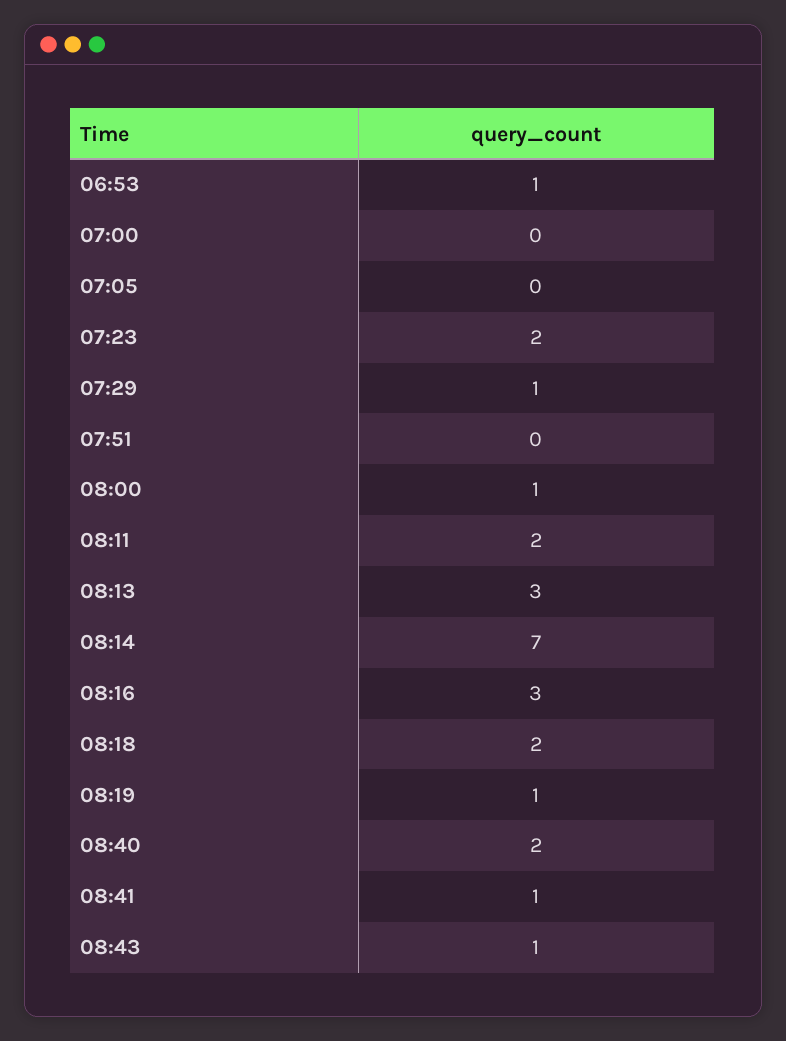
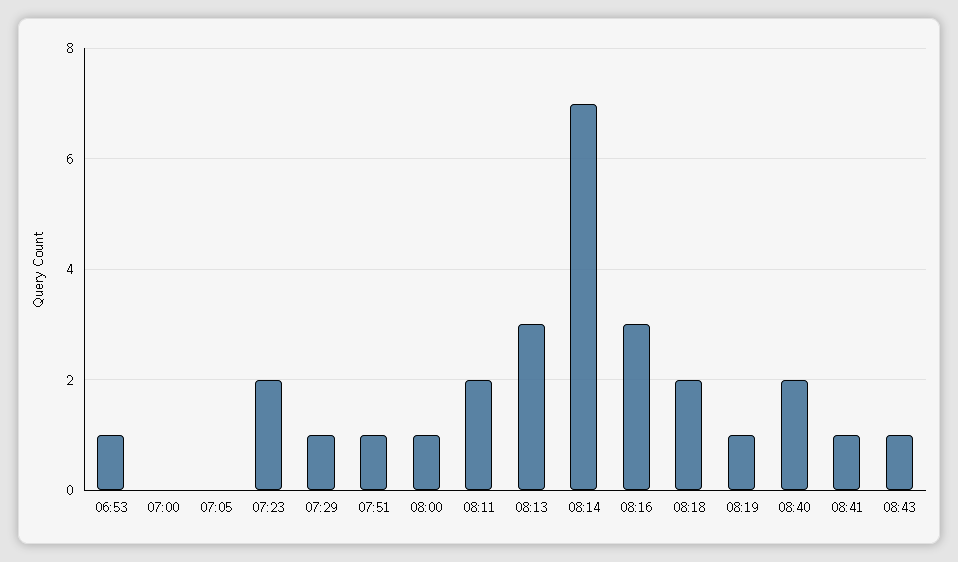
07:51: 0 -> 1

